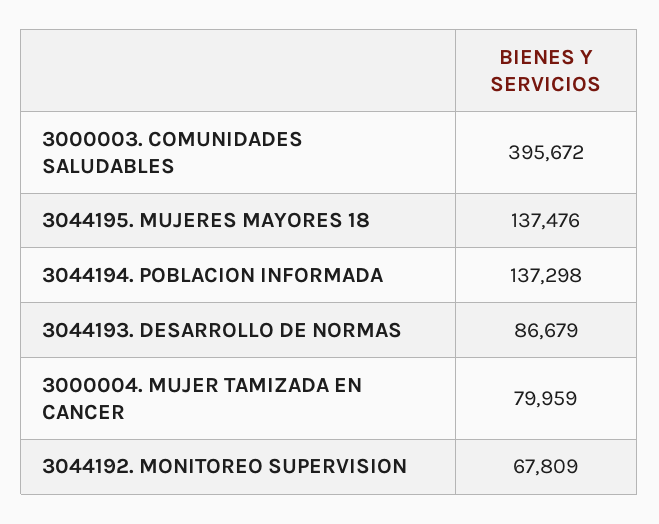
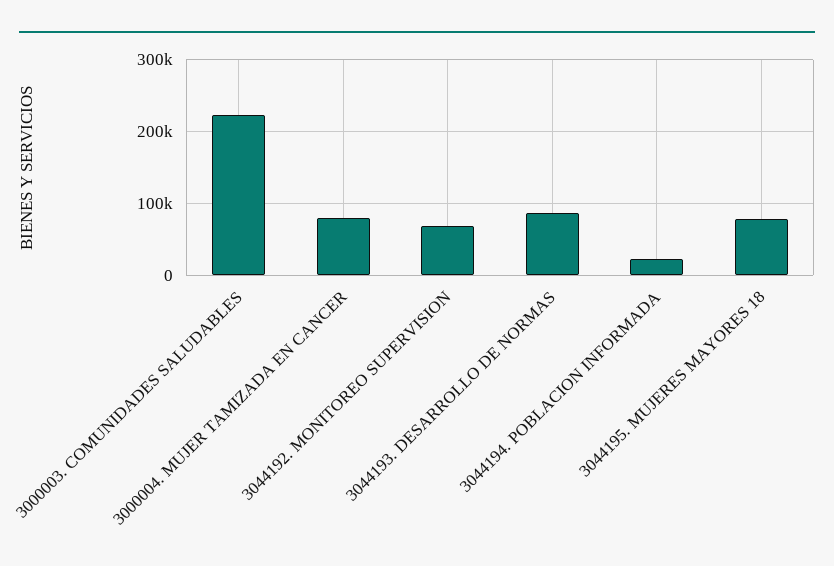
3000003. COMUNIDADES SALUDABLES: 395672 -> 220000
3044195. MUJERES MAYORES 18: 137476 -> 80000
3044194. POBLACION INFORMADA: 137298 -> 20000

